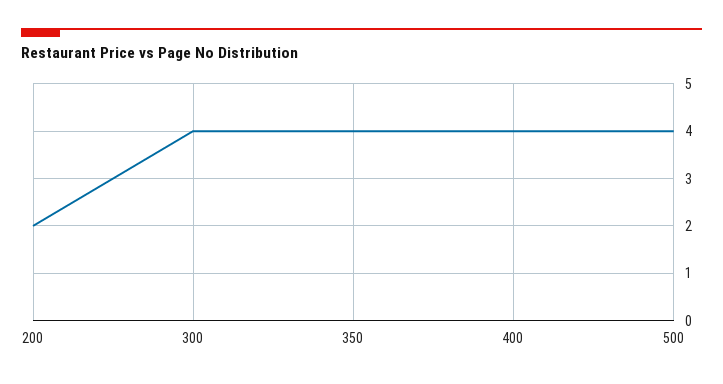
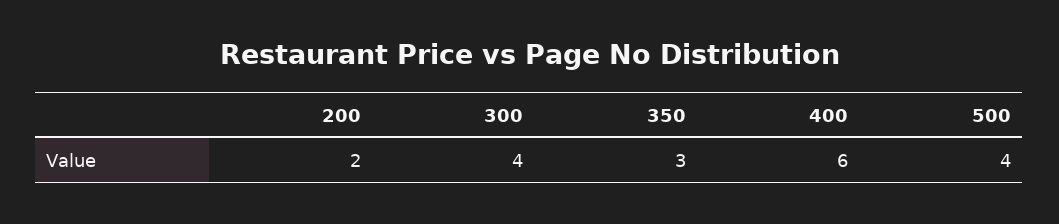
350: 4 -> 3
400: 4 -> 6

